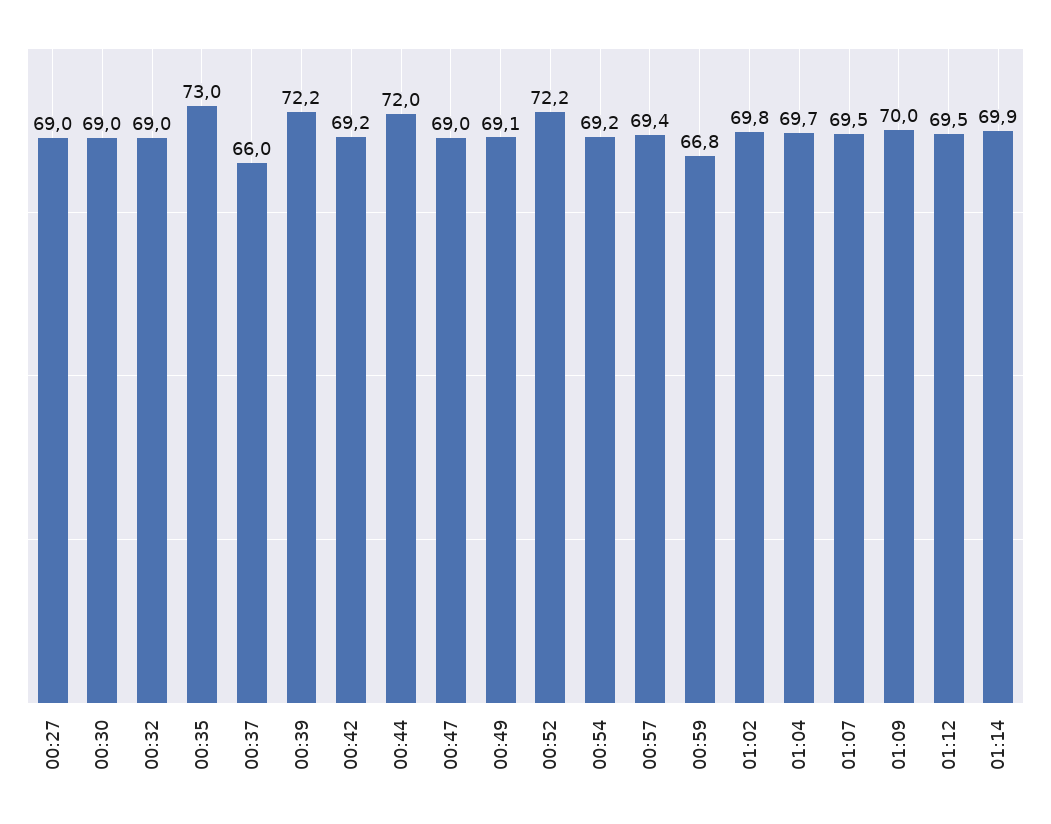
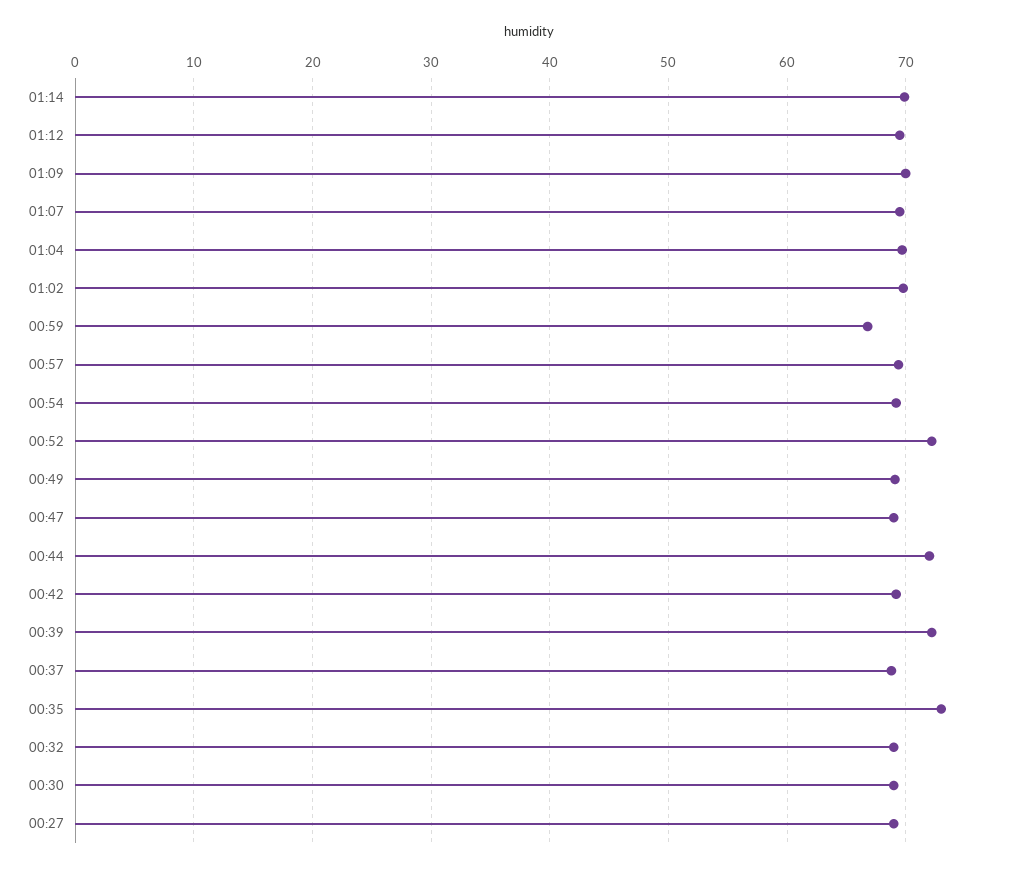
00:37: 66 -> 69

